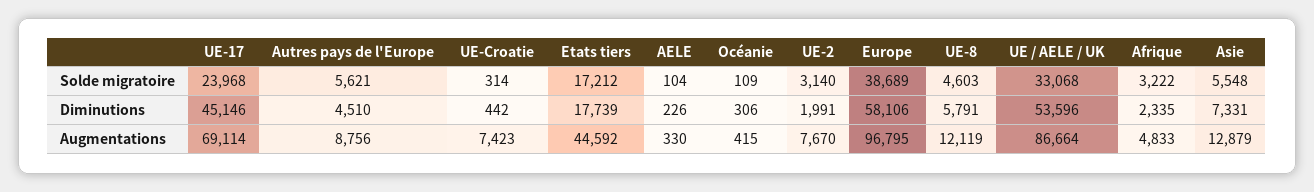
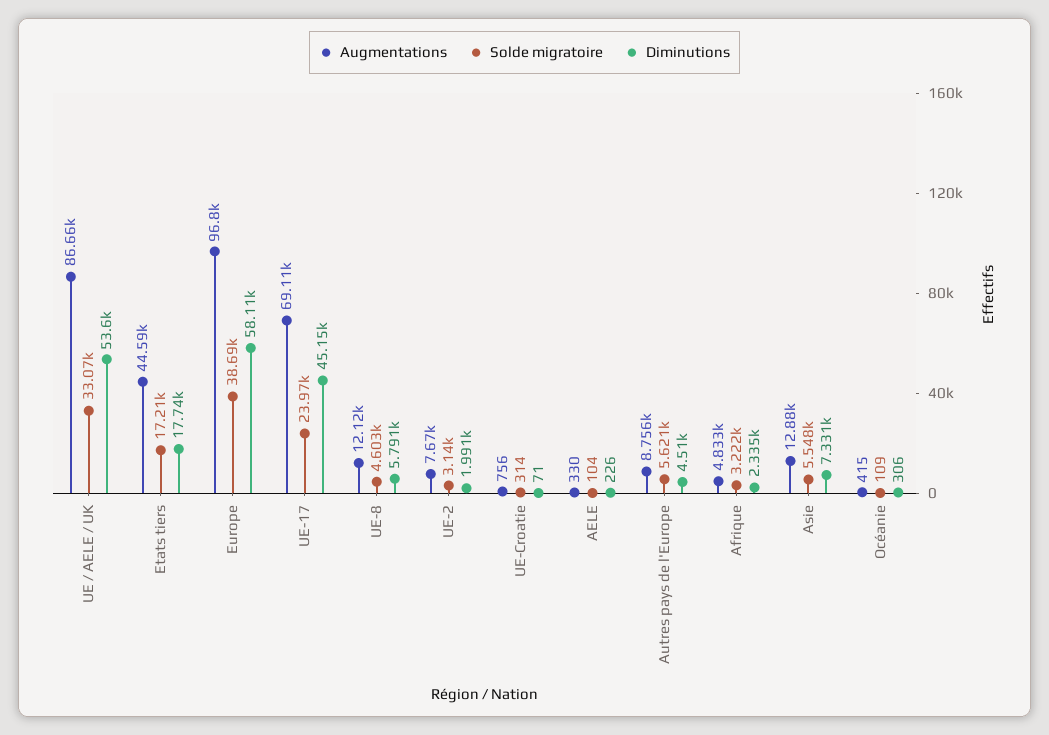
Diminutions, UE-Croatie: 442 -> 71
Augmentations, UE-Croatie: 7423 -> 756

